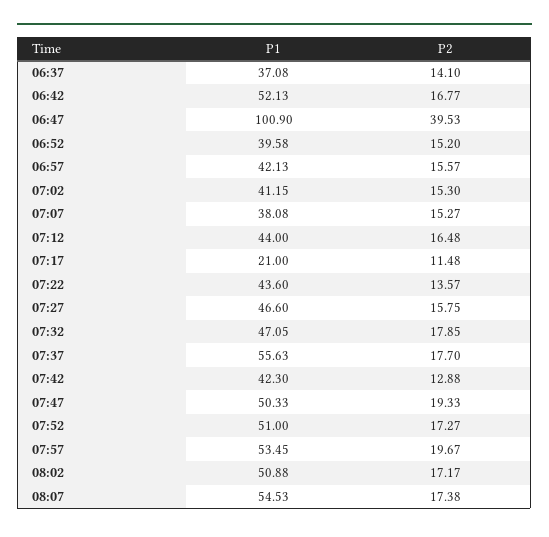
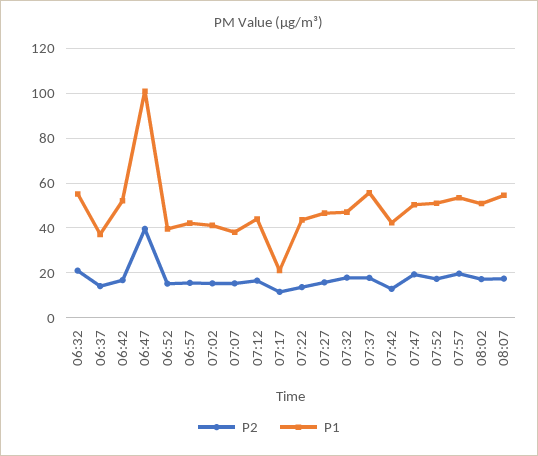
P2, 06:32: none -> 20
P1, 06:32: none -> 55

